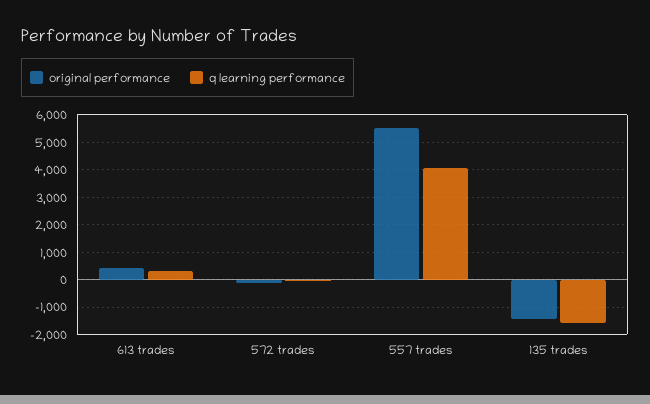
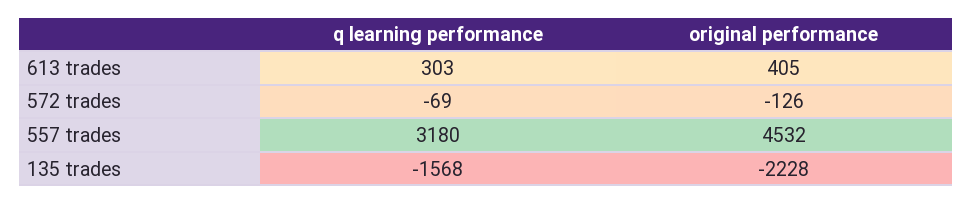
original performance, 557 trades: 5500 -> 4532
q learning performance, 557 trades: 4000 -> 3180
original performance, 135 trades: -1500 -> -2228

